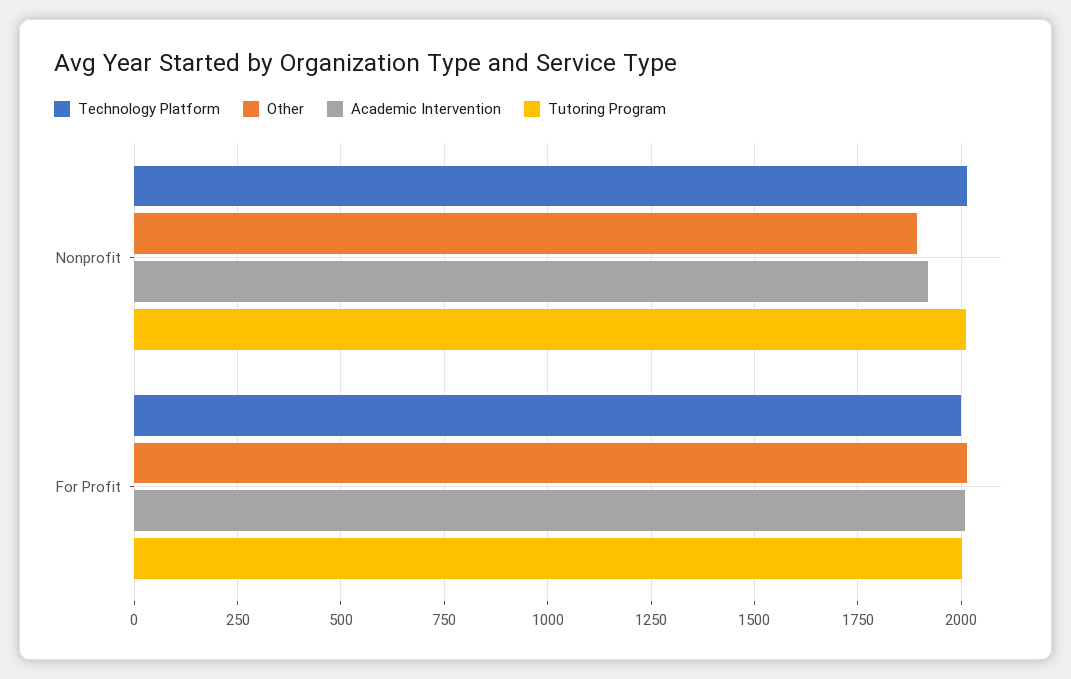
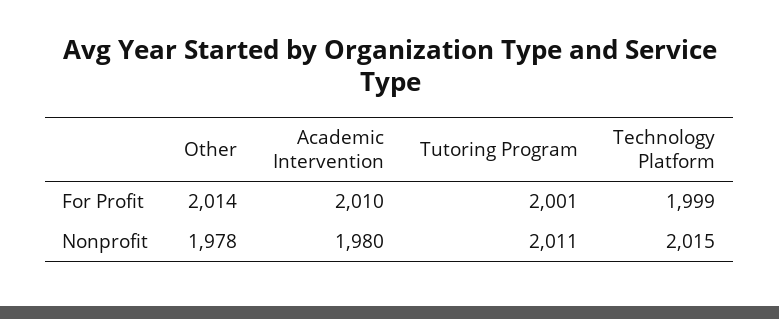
Other, Nonprofit: 1900 -> 1978
Academic Intervention, Nonprofit: 1925 -> 1980

